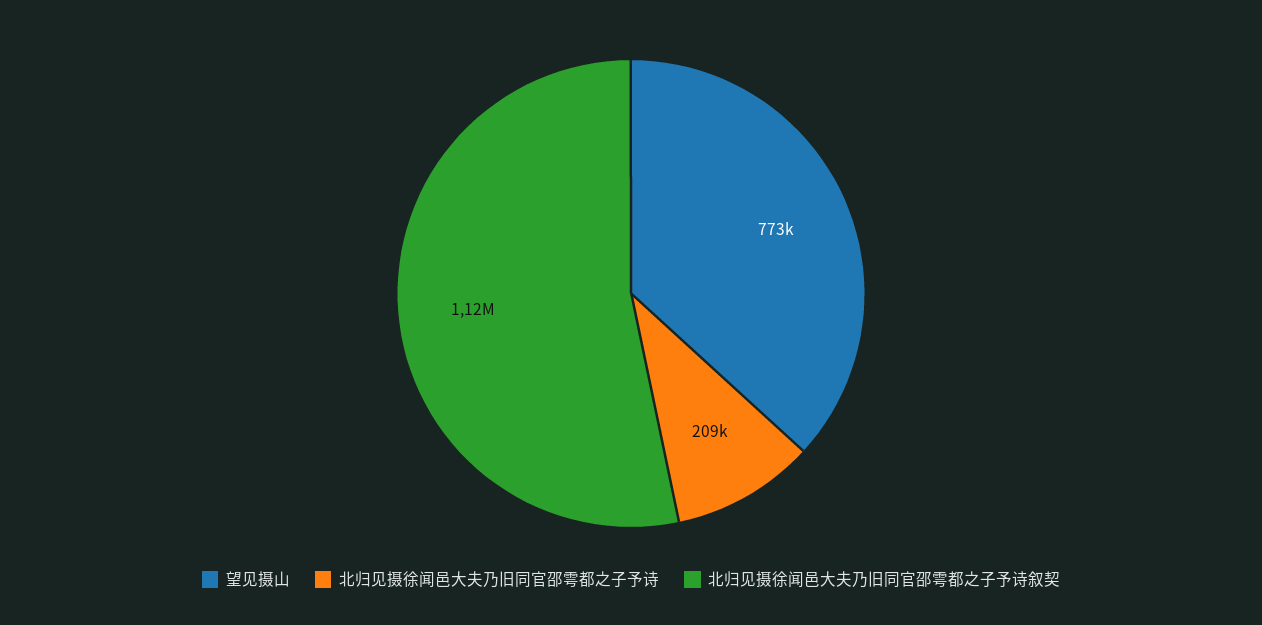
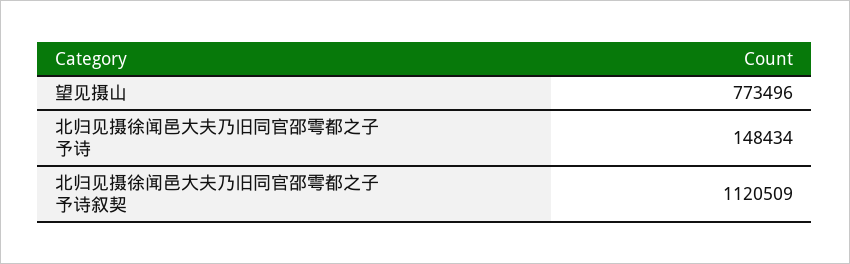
北归见摄徐闻邑大夫乃旧同官邵雩都之子予诗: 209000 -> 148434

